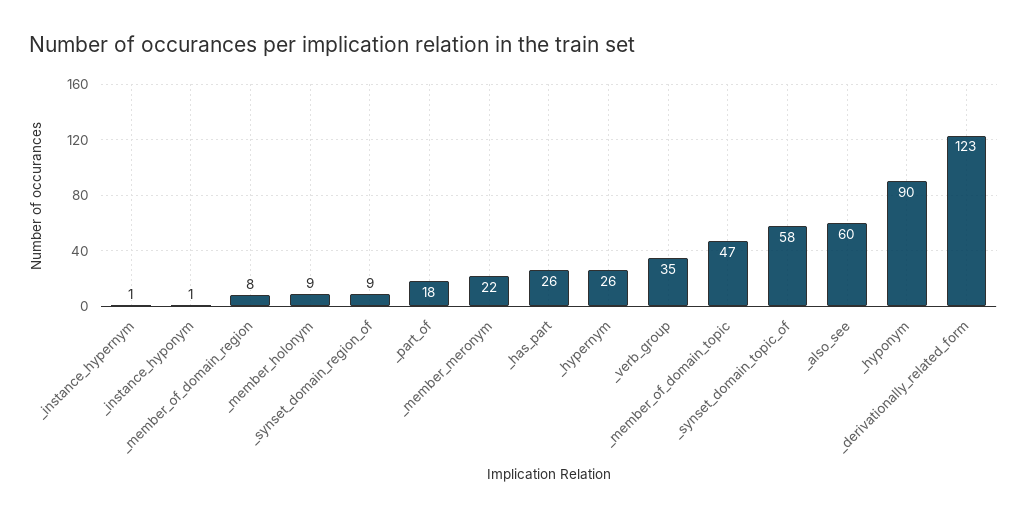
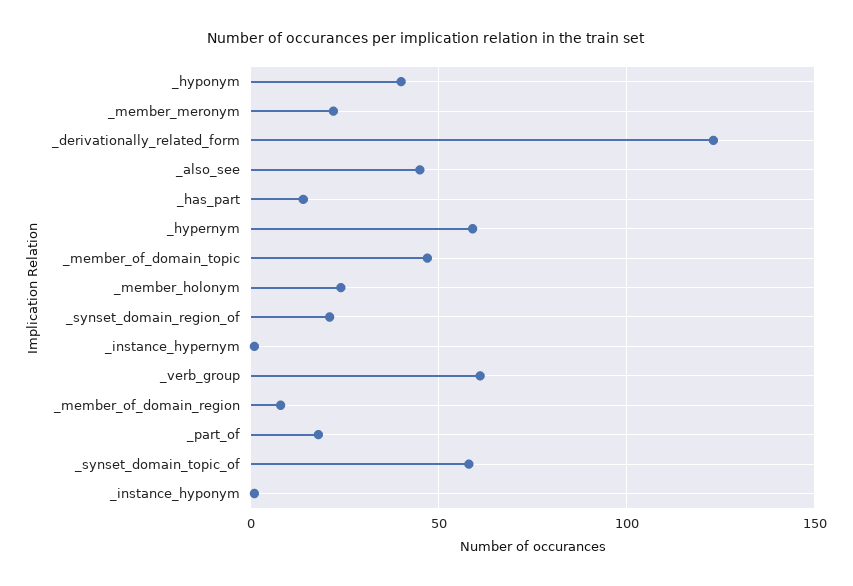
_member_holonym: 9 -> 25
_synset_domain_region_of: 9 -> 20
_has_part: 26 -> 15
_hypernym: 26 -> 60
_verb_group: 35 -> 60
_also_see: 60 -> 45
_hyponym: 90 -> 40

